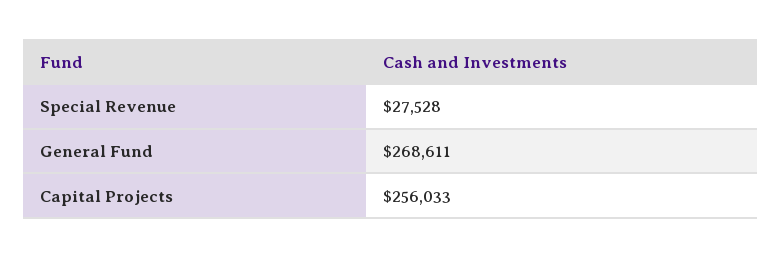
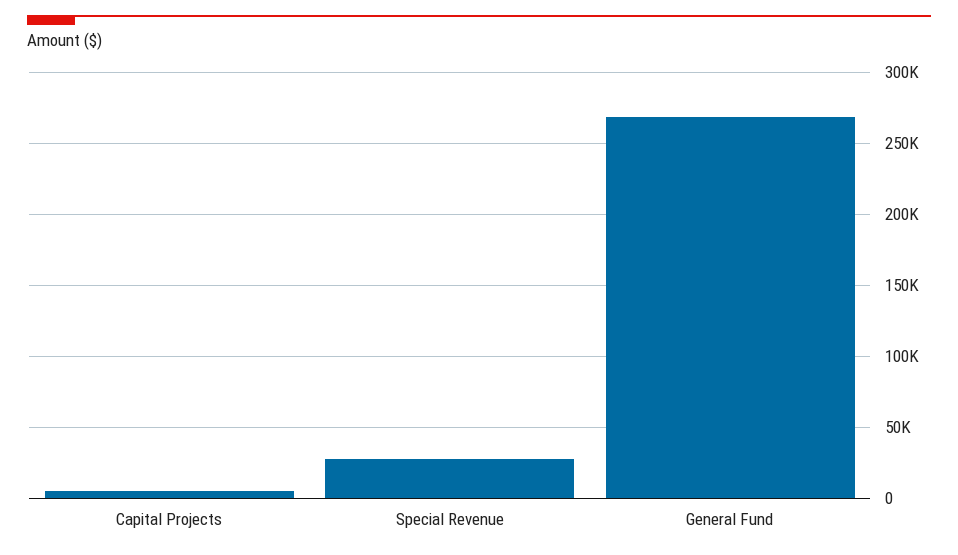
Capital Projects: 256033 -> 5000

